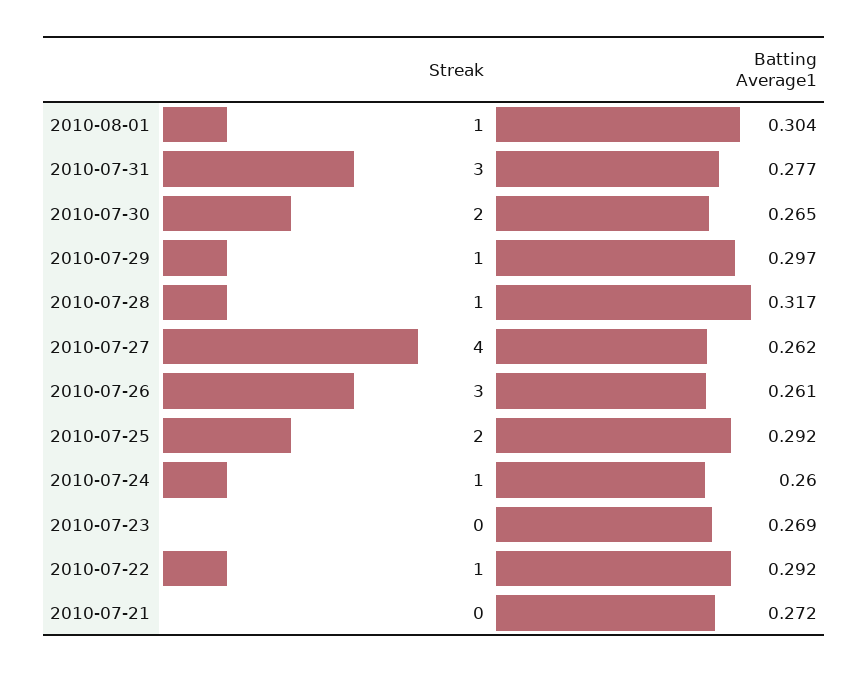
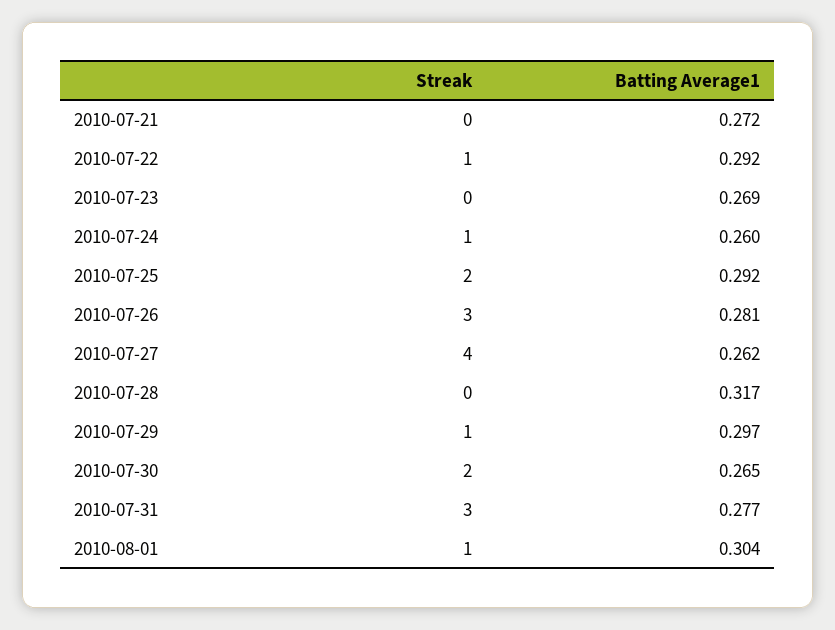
Streak, 2010-07-28: 1 -> 0
Batting Average1, 2010-07-26: 0.261 -> 0.281

